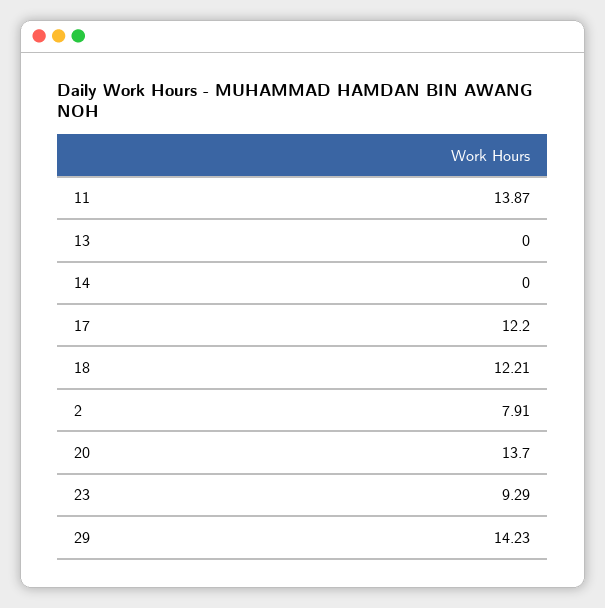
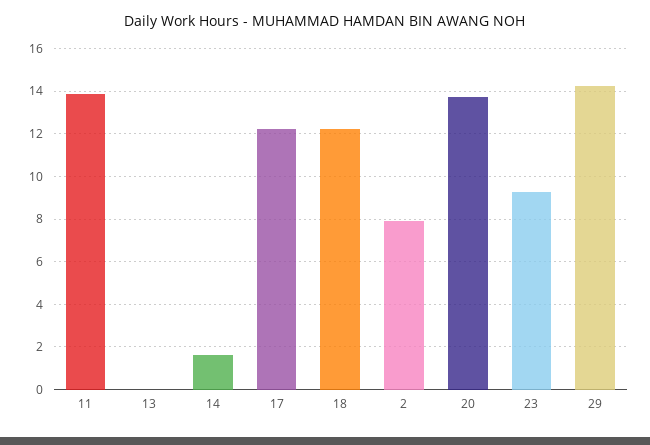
14: 0 -> 1.5

